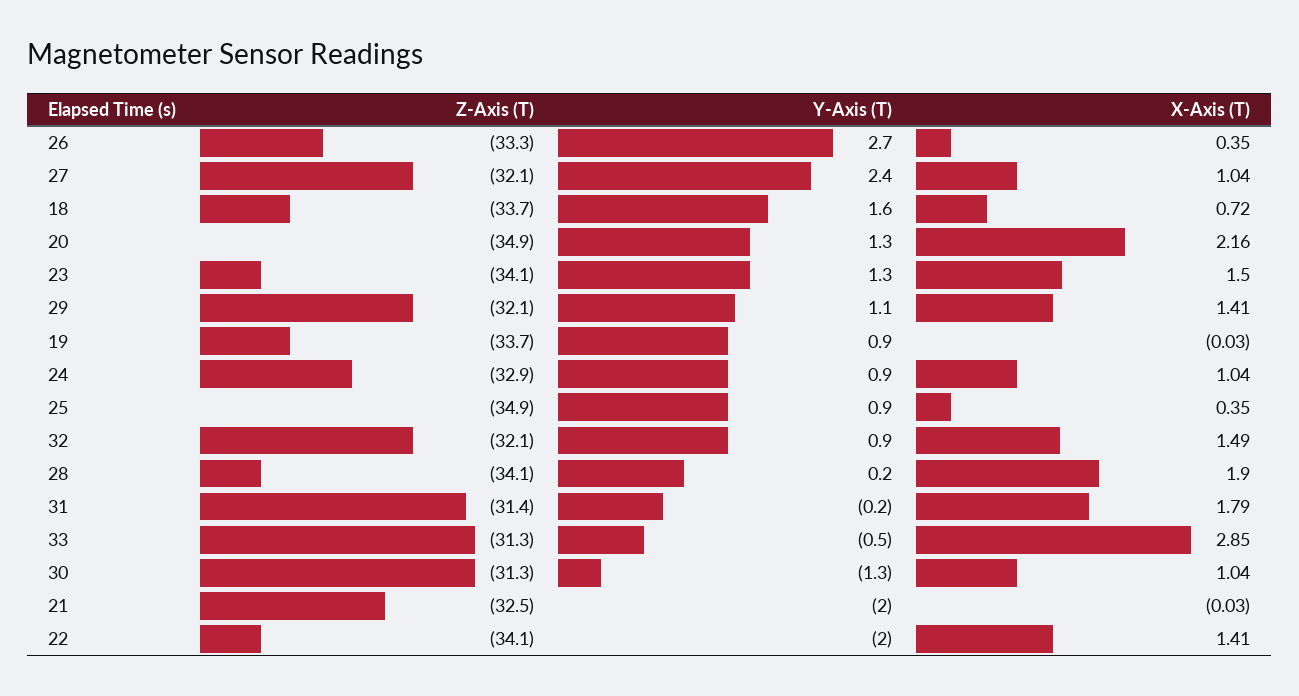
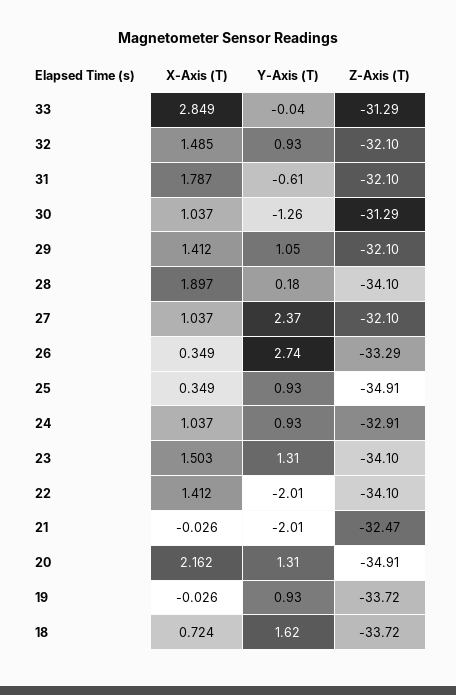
Z-Axis (T), 31: -31.4 -> -32.1
Y-Axis (T), 31: -0.2 -> -0.61
Y-Axis (T), 33: -0.5 -> -0.04

